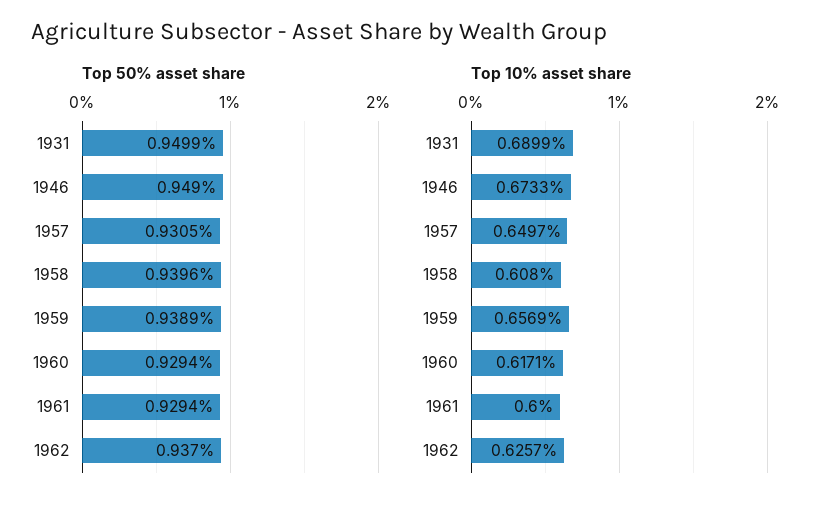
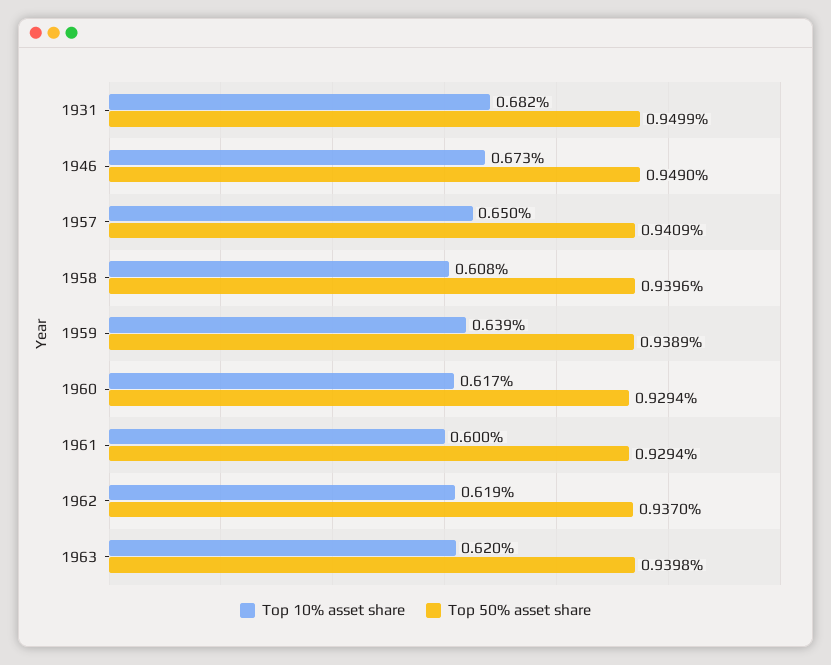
Top 50% asset share, 1957: 0.9305 -> 0.9409
Top 10% asset share, 1931: 0.6899 -> 0.682
Top 10% asset share, 1959: 0.6569 -> 0.639
Top 10% asset share, 1962: 0.6257 -> 0.619
Top 10% asset share, 1963: none -> 0.62
Top 50% asset share, 1963: none -> 0.9398

